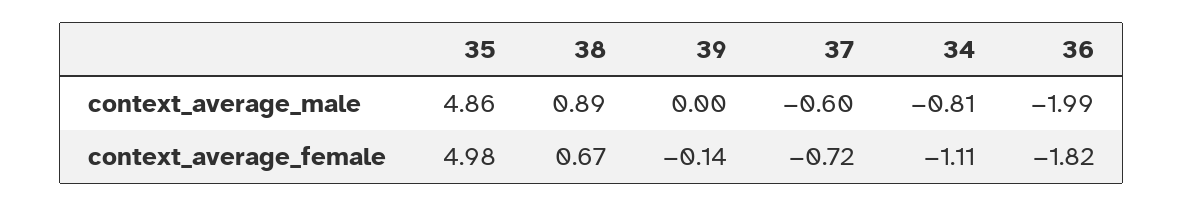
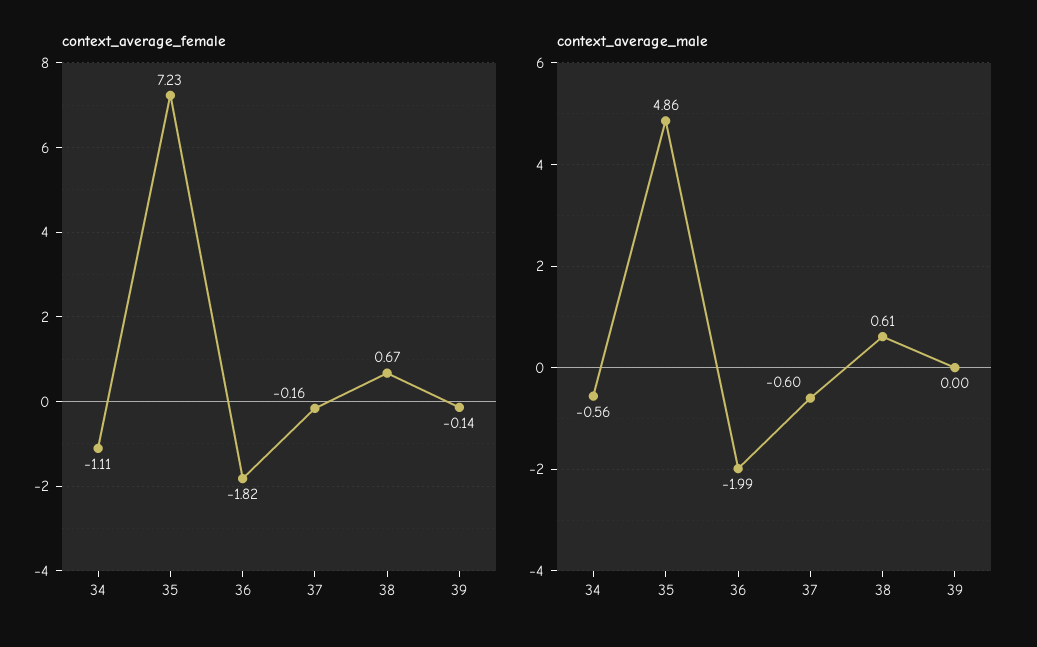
context_average_male, 38: 0.89 -> 0.61
context_average_male, 34: -0.81 -> -0.56
context_average_female, 35: 4.98 -> 7.23
context_average_female, 37: -0.72 -> -0.16

